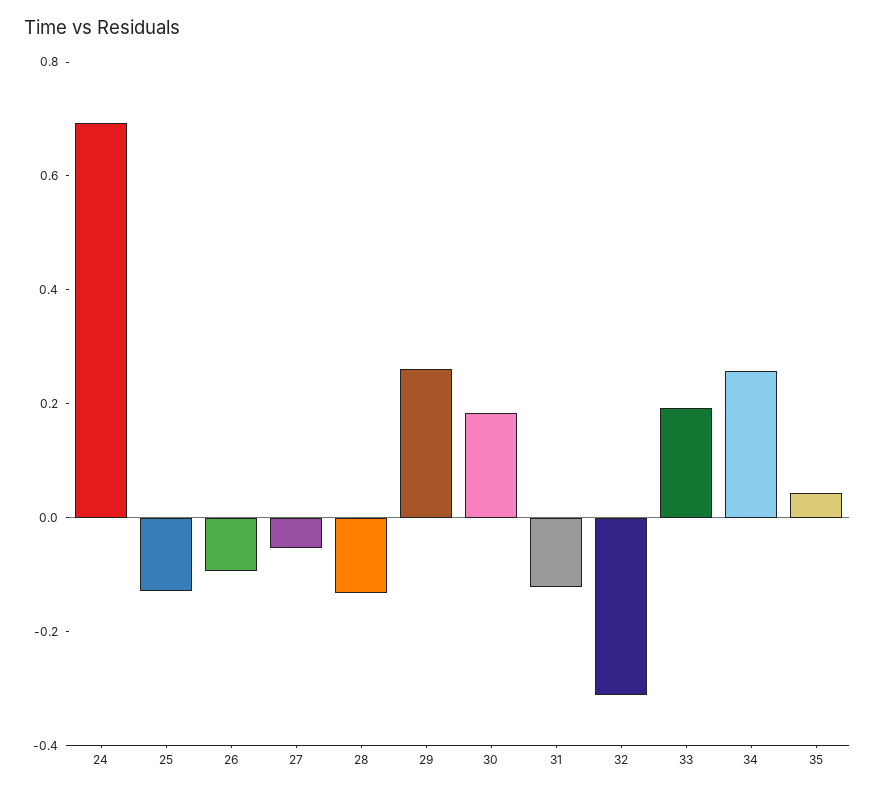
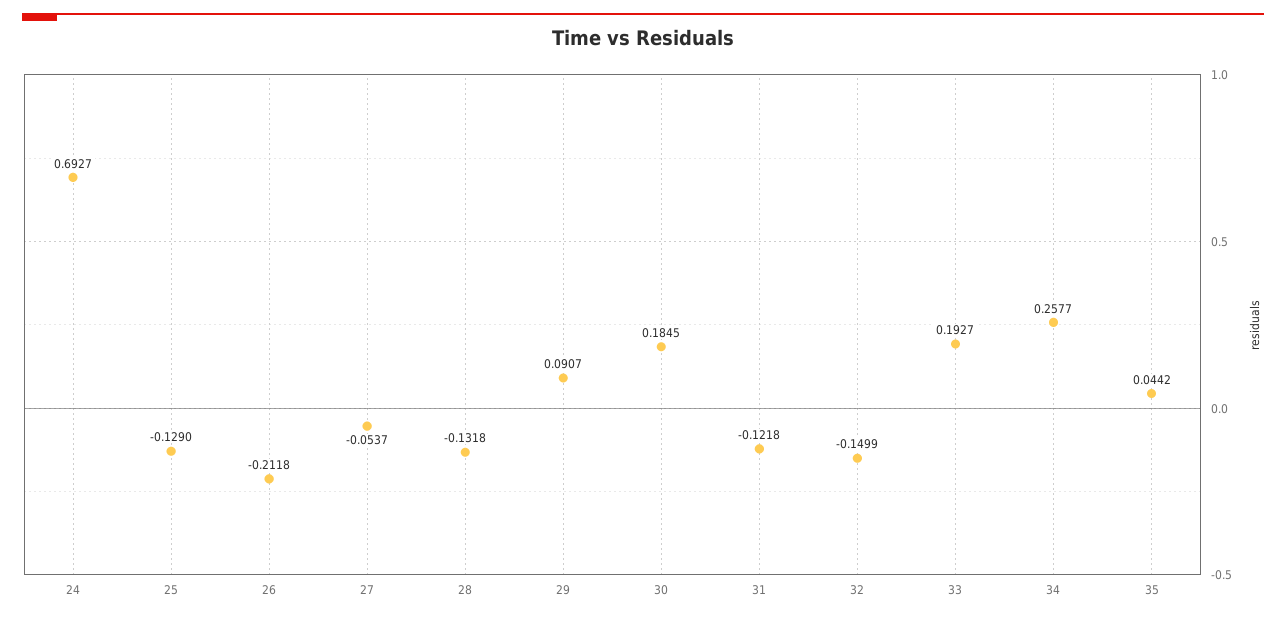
26: -0.1 -> -0.2118
29: 0.25 -> 0.0907
32: -0.3 -> -0.1499

